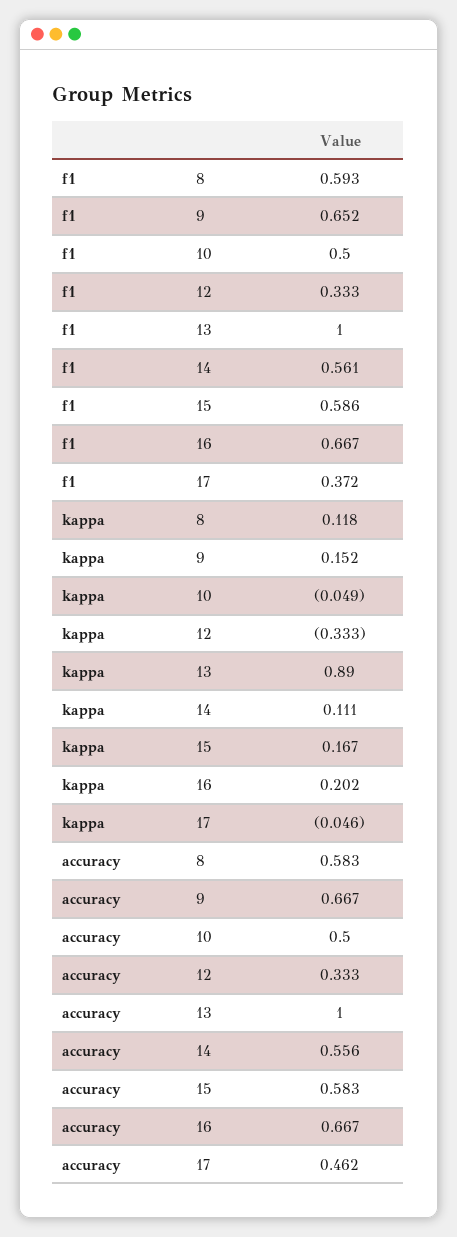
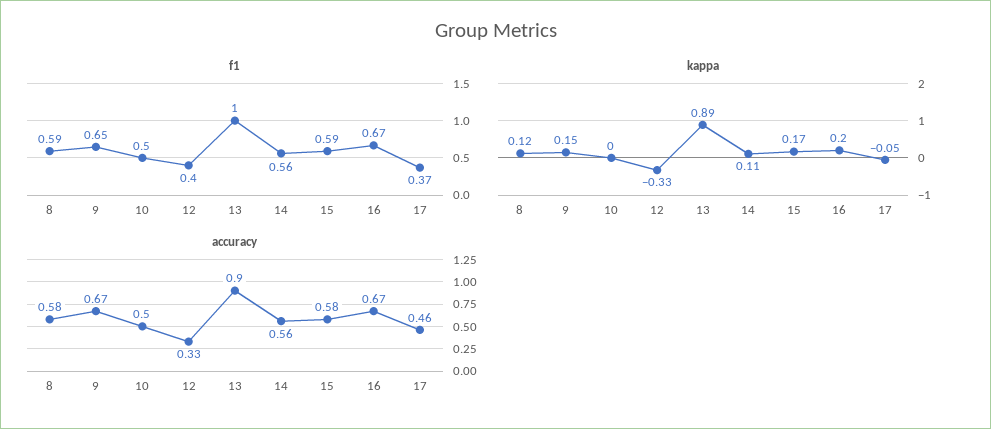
f1, 12: 0.333 -> 0.4
kappa, 10: -0.049 -> 0
accuracy, 13: 1 -> 0.9

